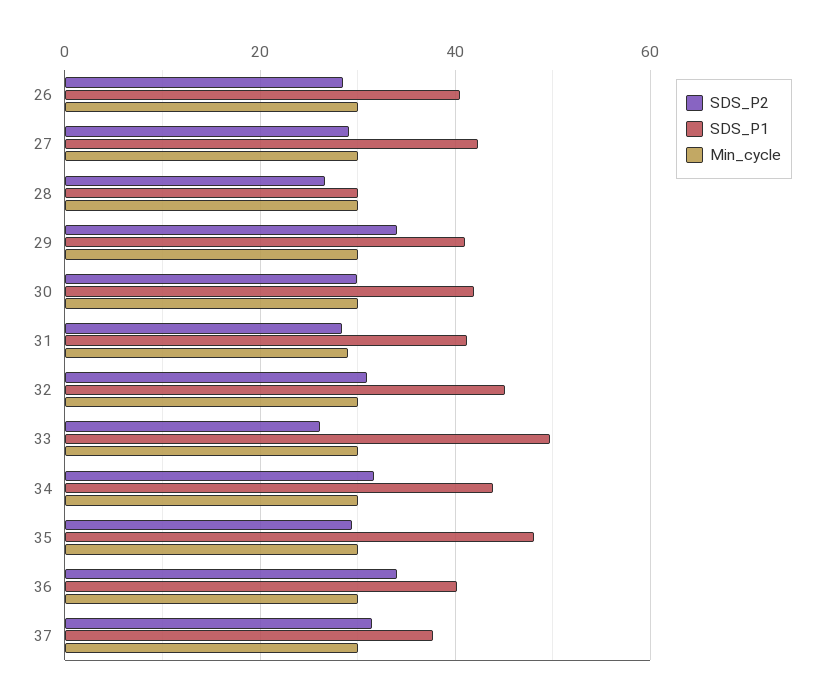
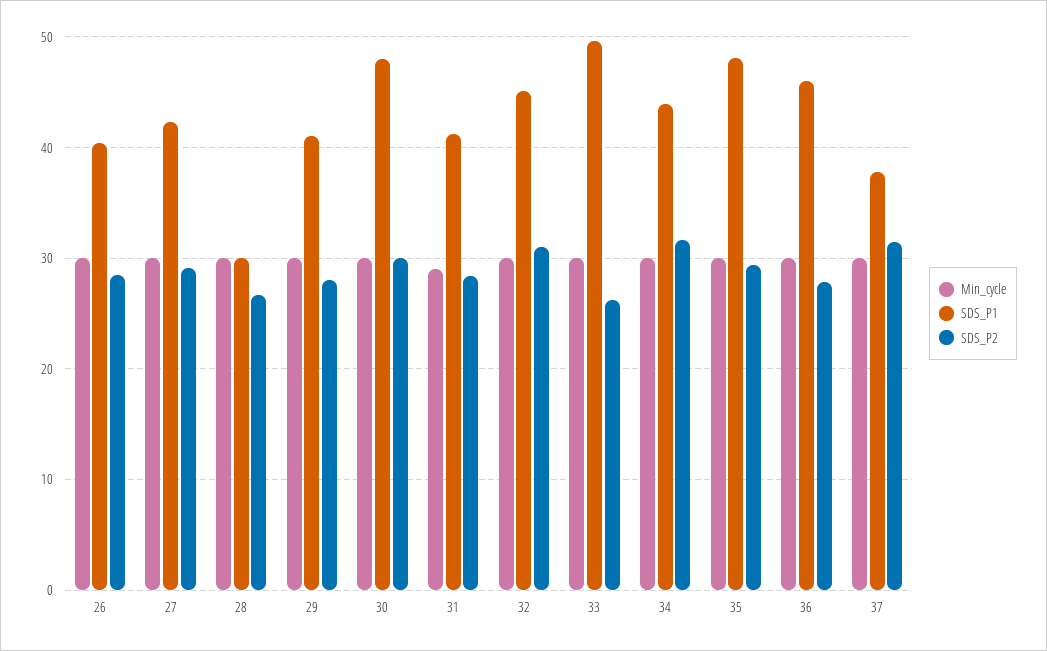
SDS_P2, 29: 34 -> 28
SDS_P1, 30: 42 -> 48
SDS_P2, 36: 34 -> 28
SDS_P1, 36: 40 -> 46

